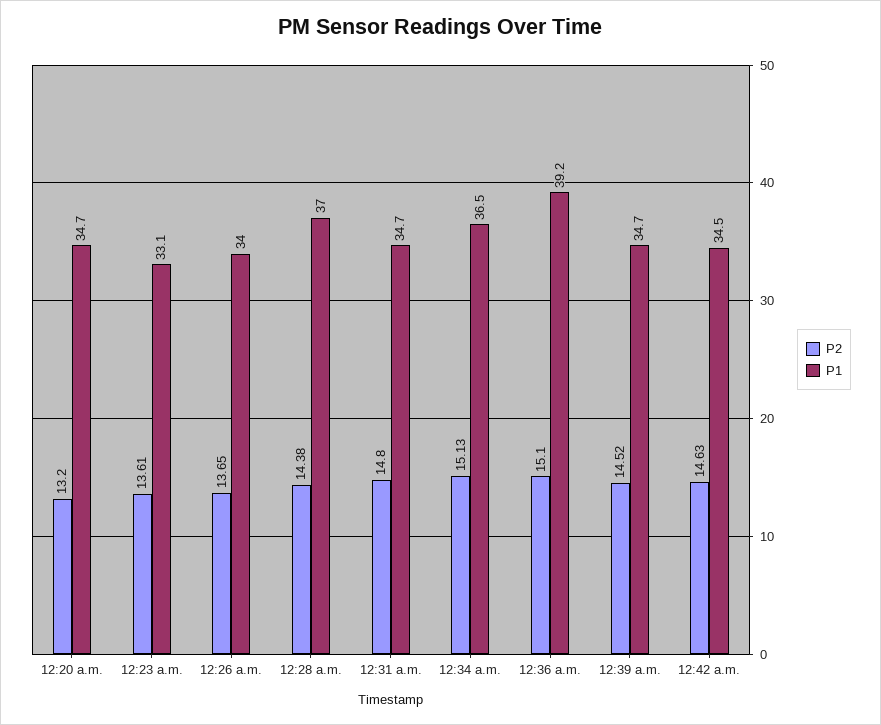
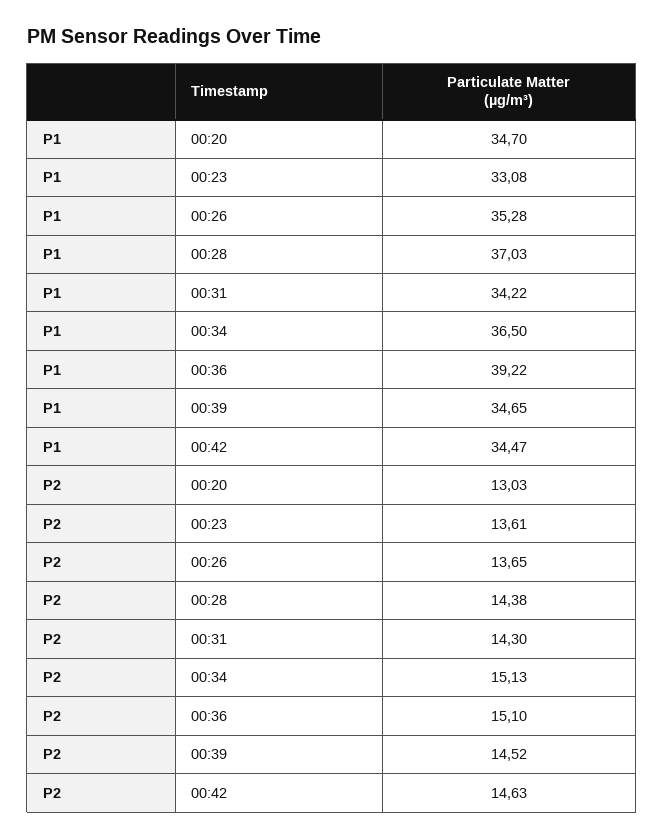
P2, 12:20 a.m.: 13.2 -> 13.03
P1, 12:26 a.m.: 34 -> 35.28
P2, 12:31 a.m.: 14.8 -> 14.3
P1, 12:31 a.m.: 34.7 -> 34.22

